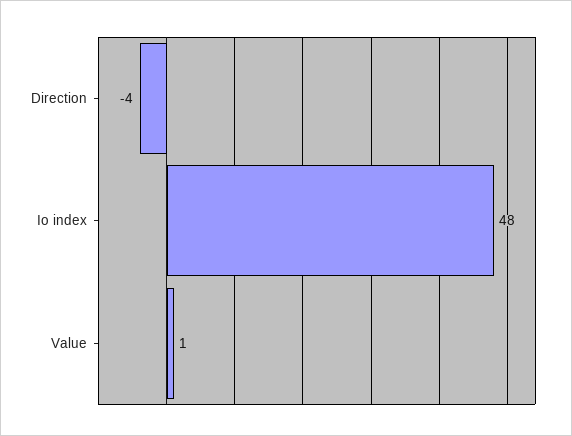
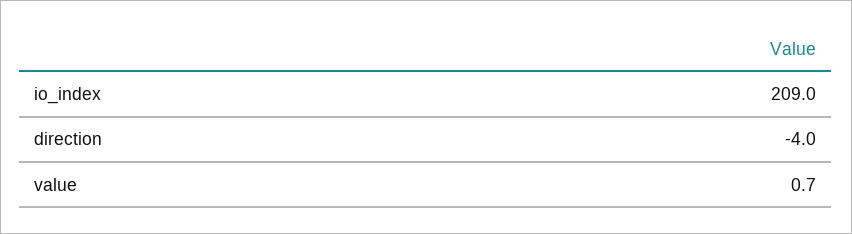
Io index: 48 -> 209

